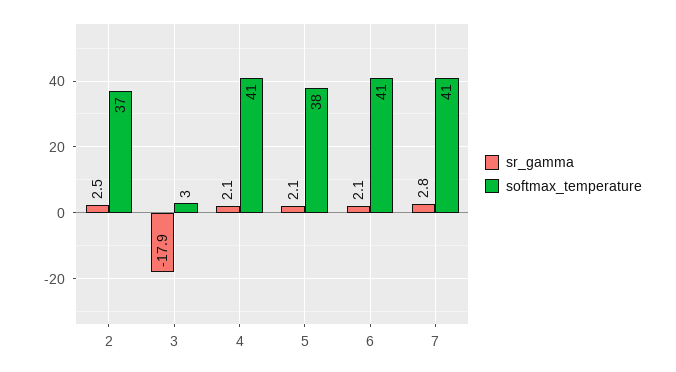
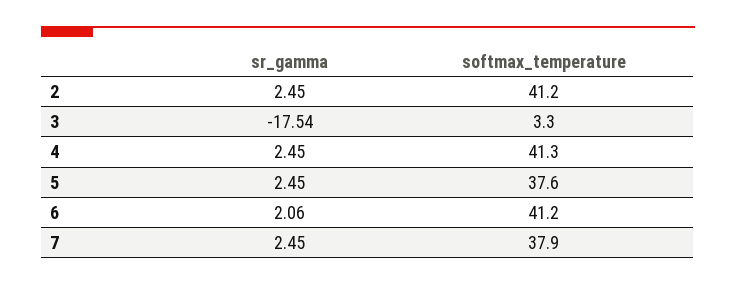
softmax_temperature, 2: 37 -> 41.2
sr_gamma, 3: -17.9 -> -17.54
sr_gamma, 4: 2.1 -> 2.45
sr_gamma, 5: 2.1 -> 2.45
sr_gamma, 7: 2.8 -> 2.45
softmax_temperature, 7: 41 -> 37.9

